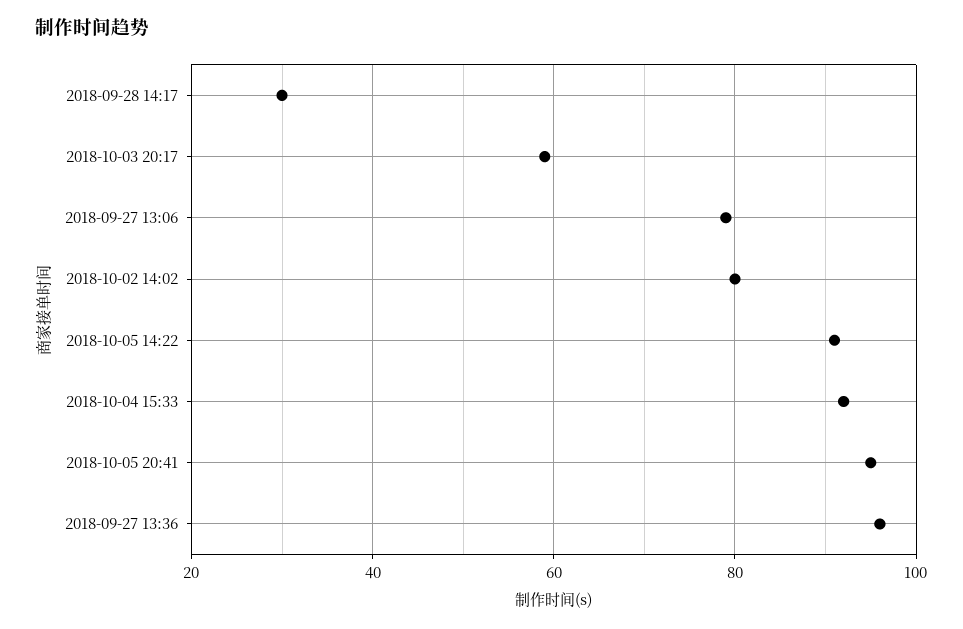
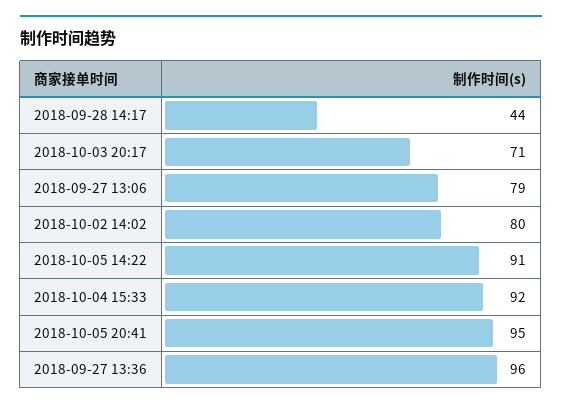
2018-09-28 14:17: 30 -> 44
2018-10-03 20:17: 60 -> 71

